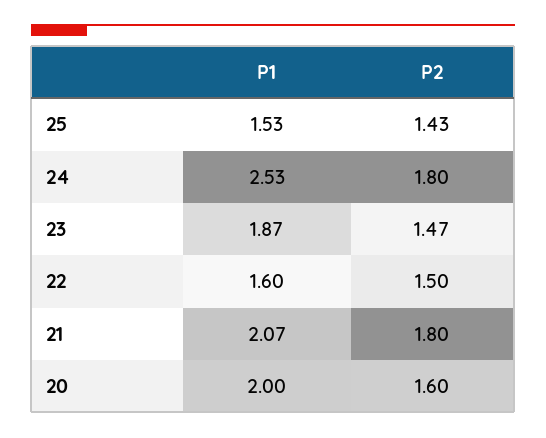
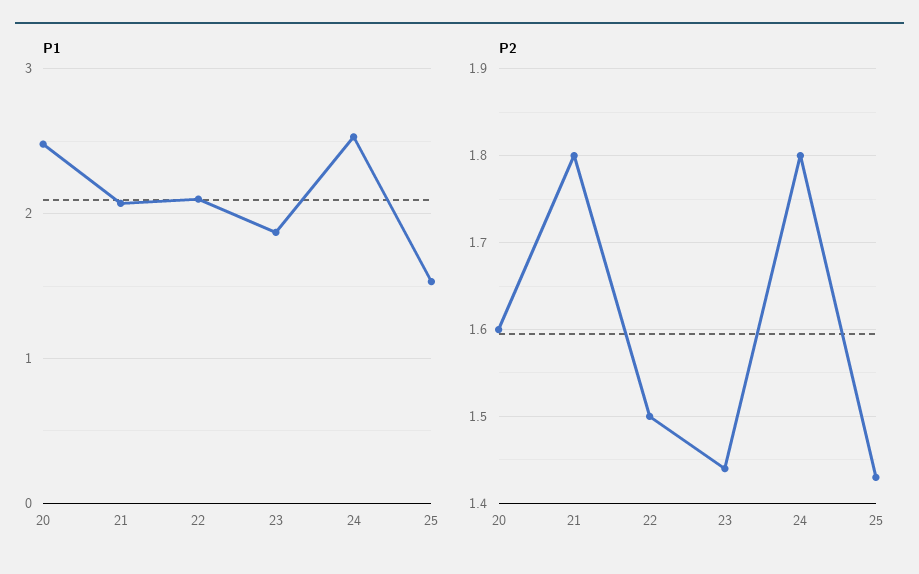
P2, 23: 1.47 -> 1.44
P1, 22: 1.6 -> 2.1
P1, 20: 2 -> 2.5

